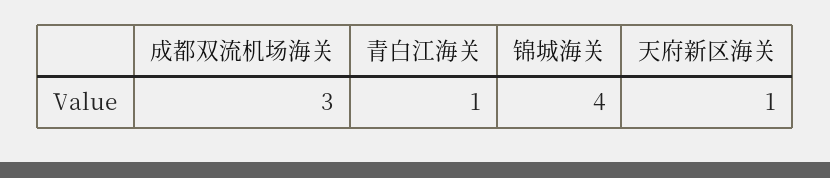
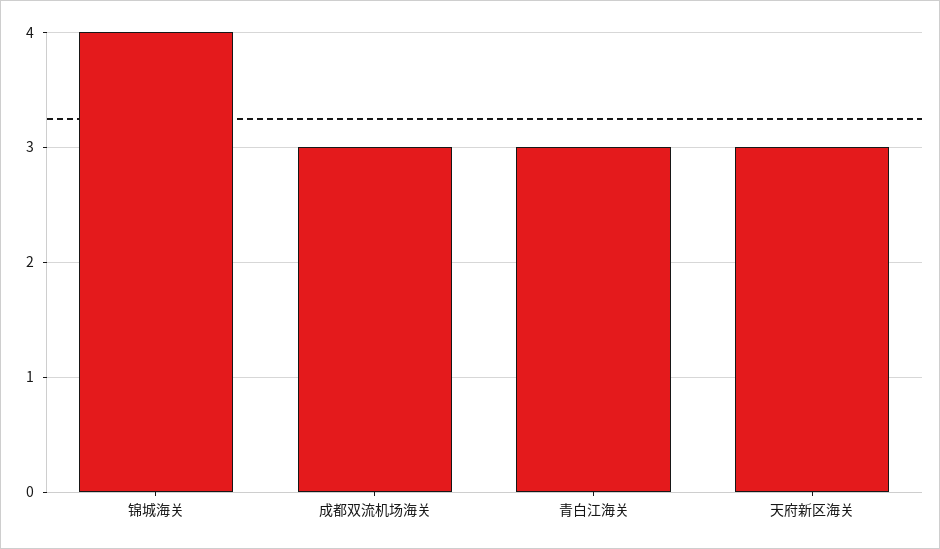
青白江海关: 1 -> 3
天府新区海关: 1 -> 3

